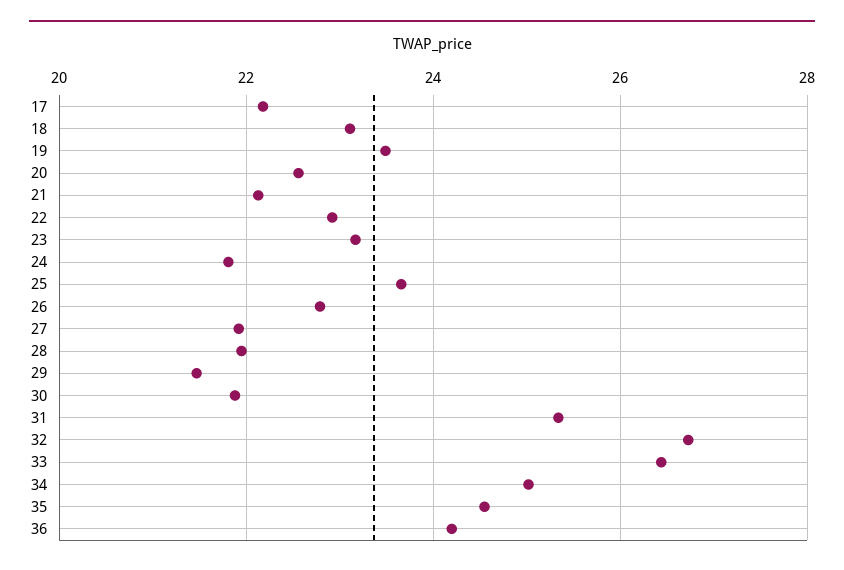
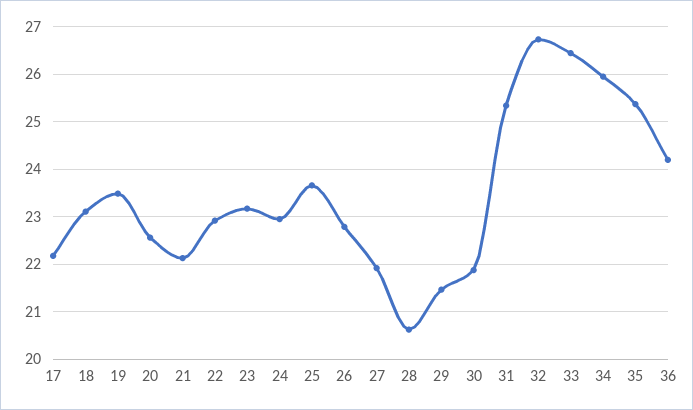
24: 21.8 -> 23
28: 22 -> 20.6
34: 25 -> 26
35: 24.6 -> 25.4

